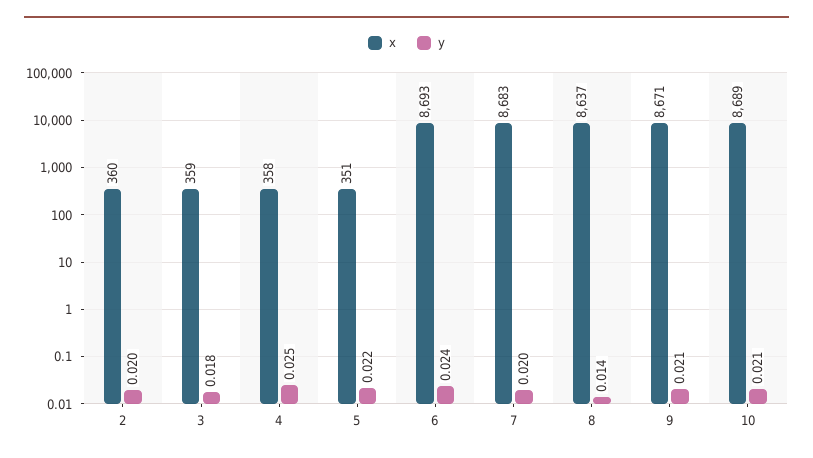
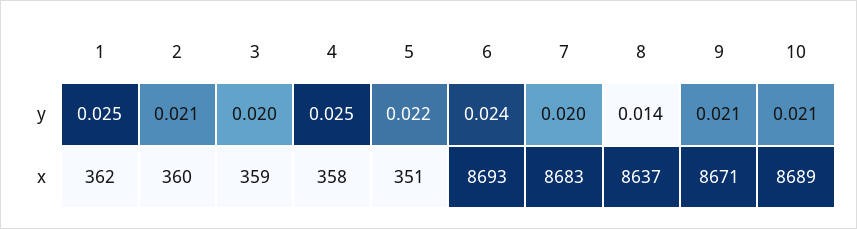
y, 2: 0.02 -> 0.021
y, 3: 0.018 -> 0.02
y, 1: none -> 0.025
x, 1: none -> 362

